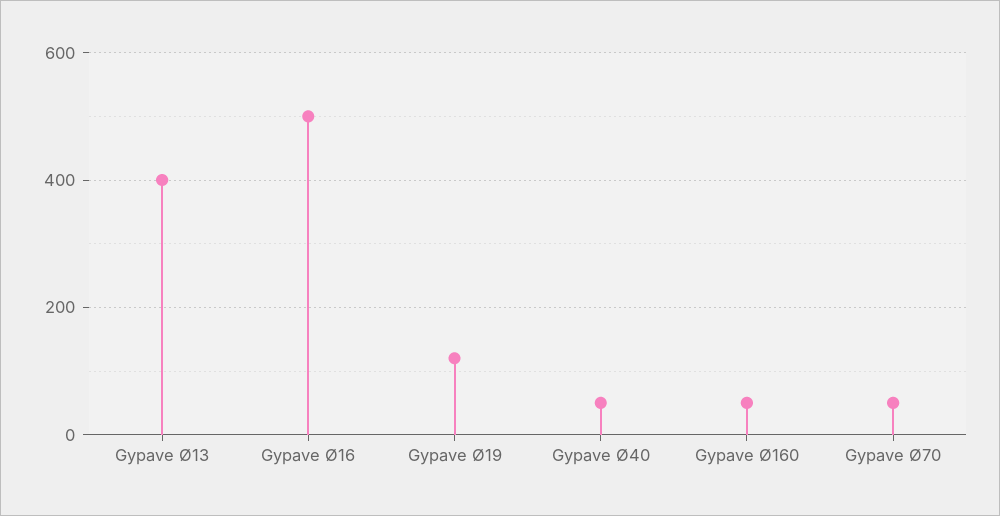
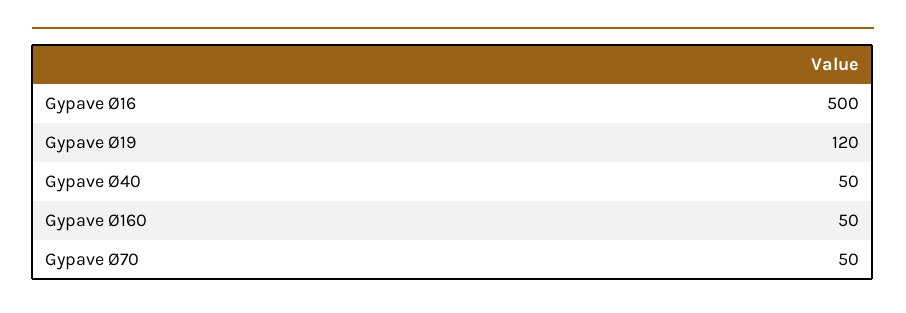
Gypave Ø13: 400 -> none

